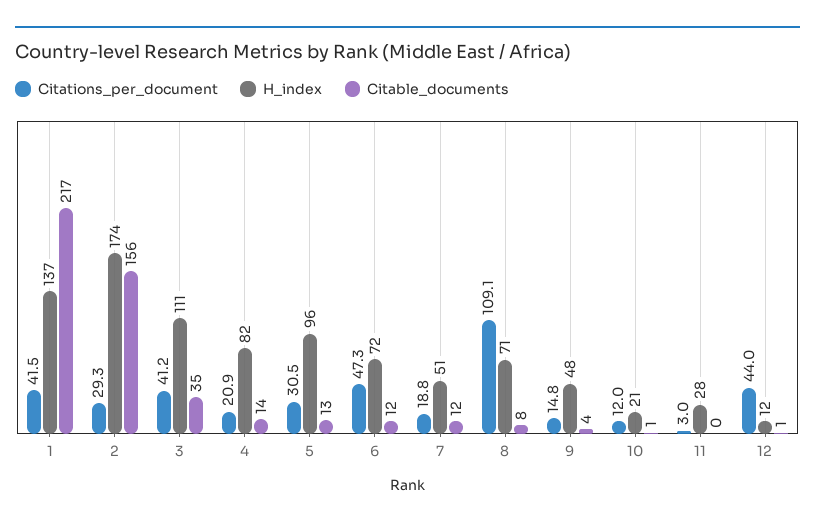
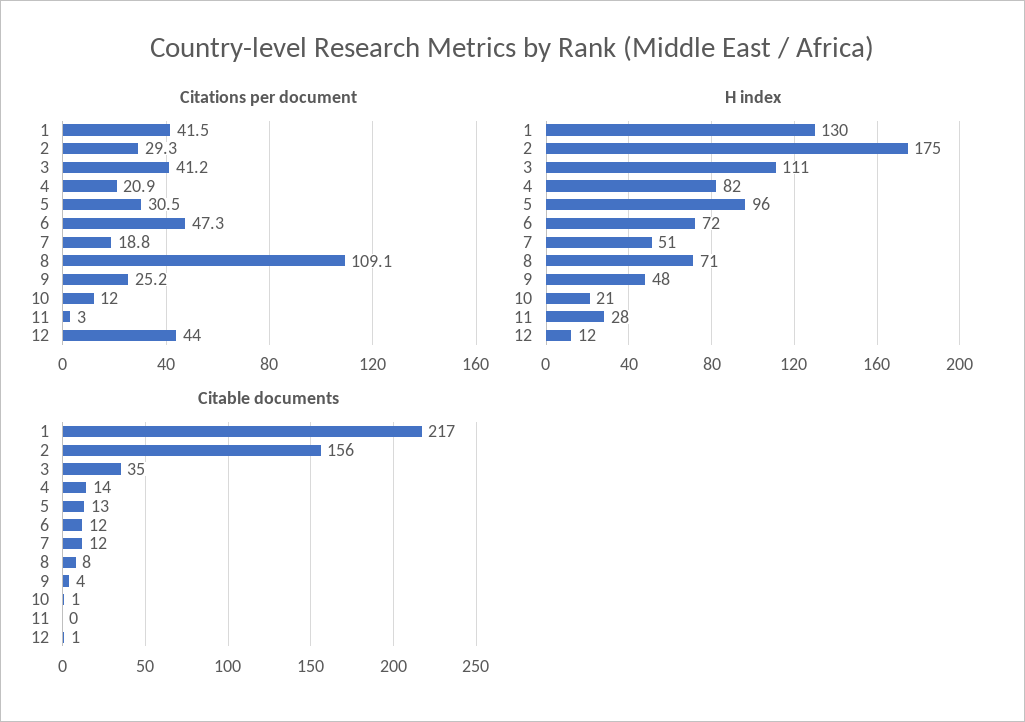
H_index, 1: 137 -> 130
H_index, 2: 174 -> 175
Citations_per_document, 9: 14.8 -> 25.2

